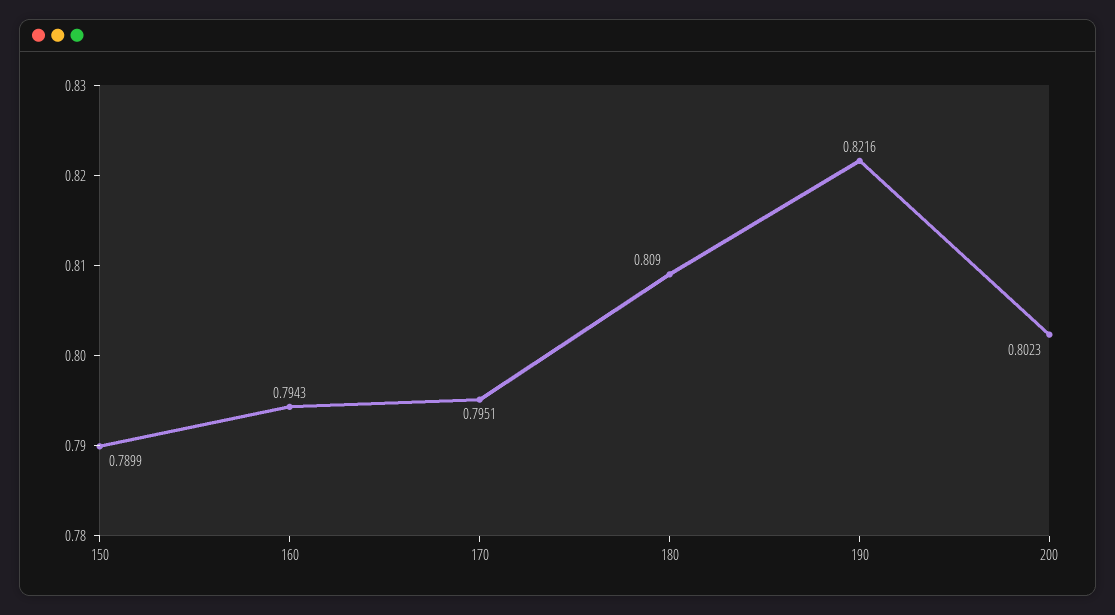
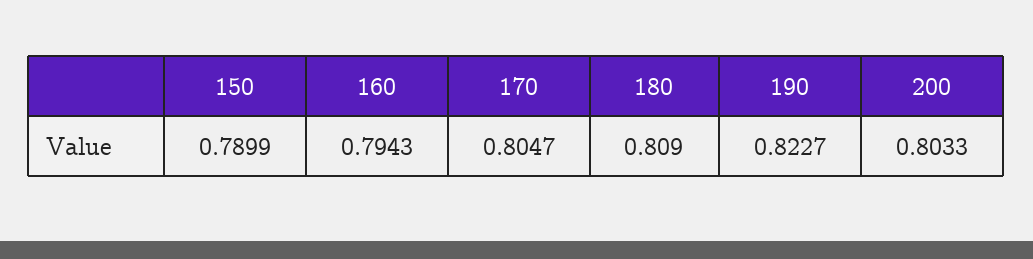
170: 0.7951 -> 0.8047
190: 0.8216 -> 0.8227
200: 0.8023 -> 0.8033

